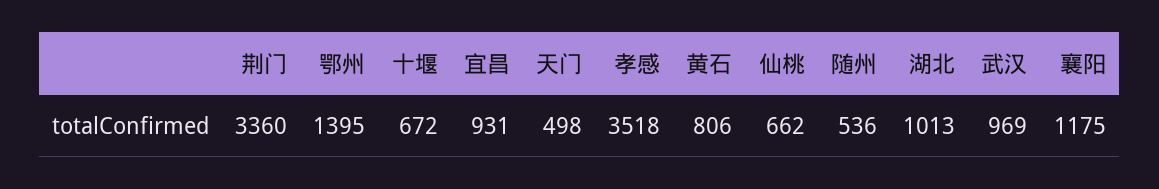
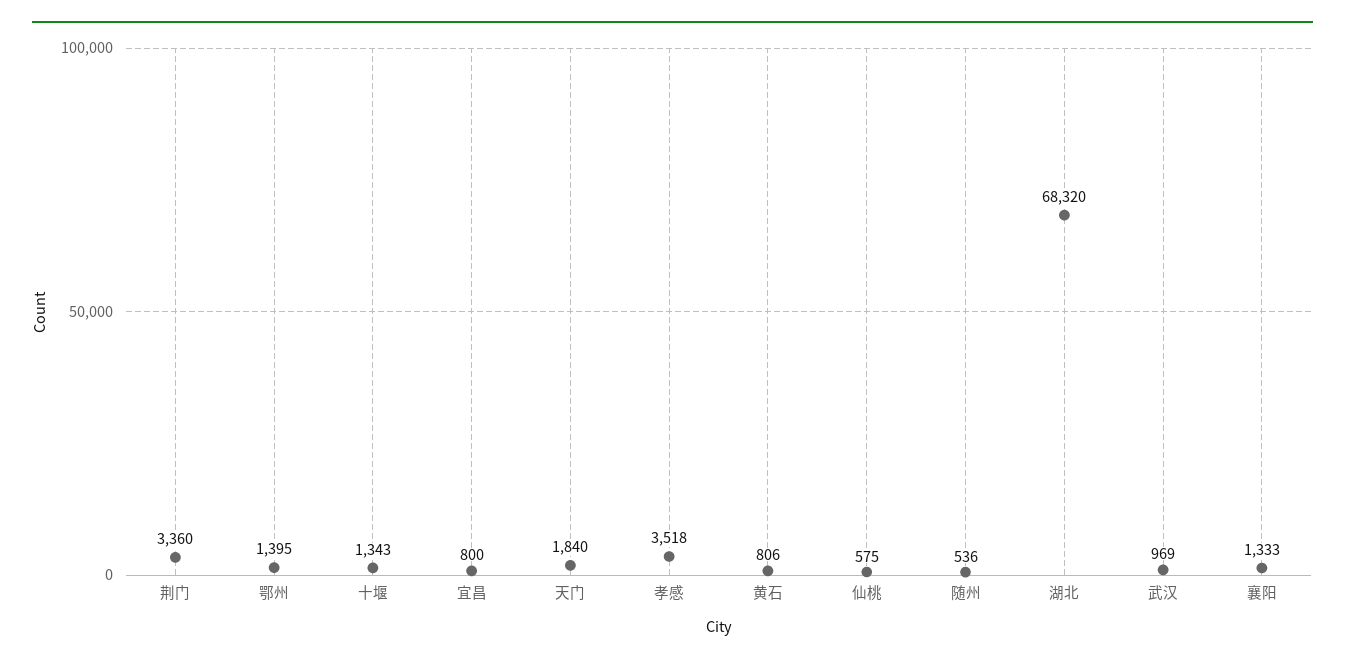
十堰: 672 -> 1343
宜昌: 931 -> 800
天门: 498 -> 1840
仙桃: 662 -> 575
湖北: 1013 -> 68320
襄阳: 1175 -> 1333

